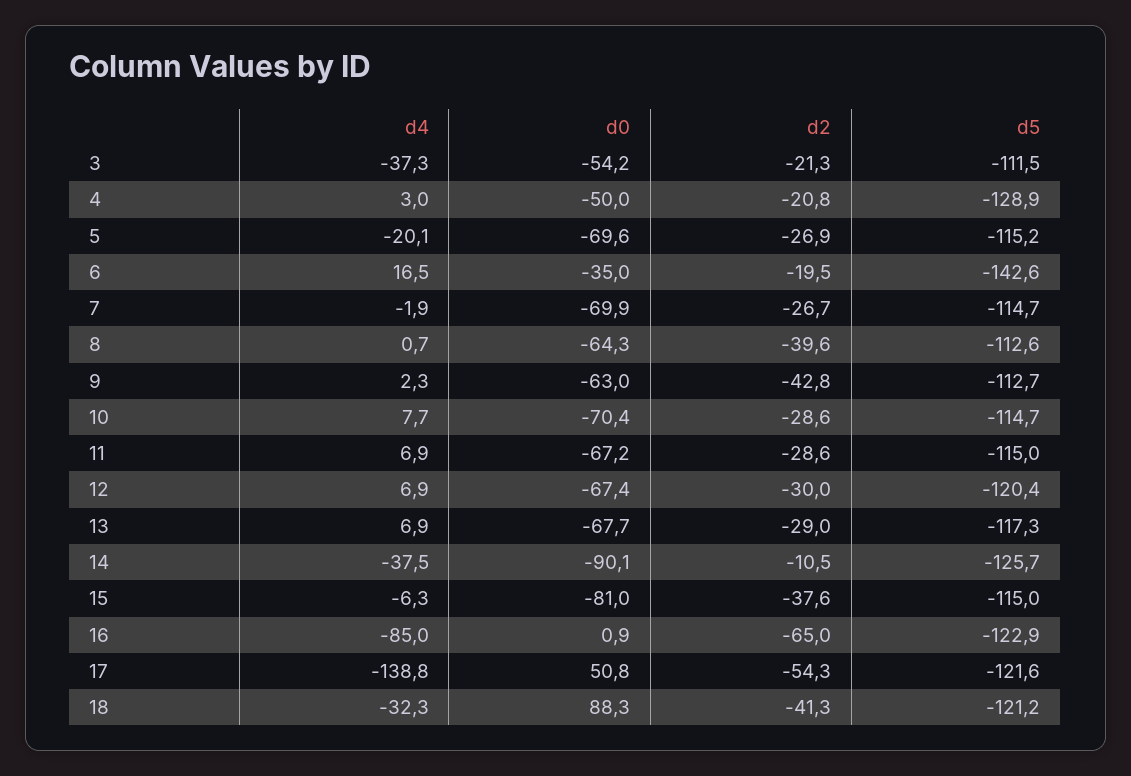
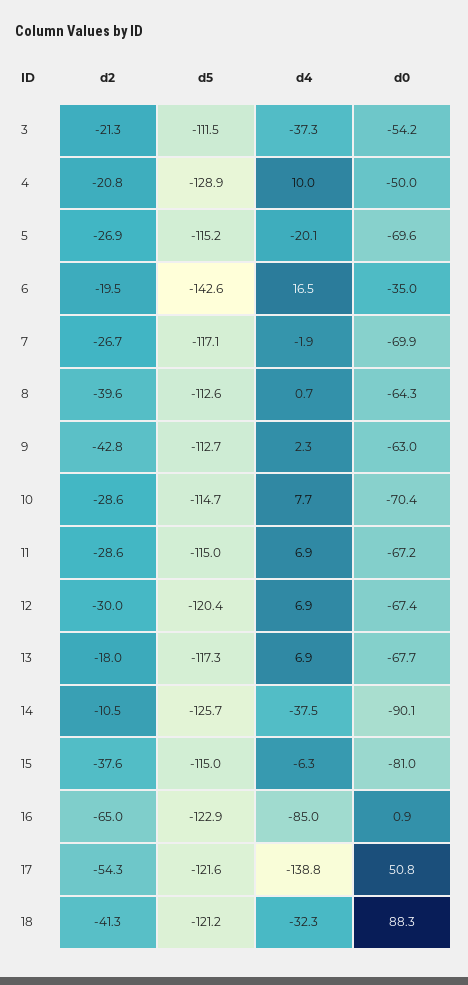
d4, 4: 3 -> 10
d5, 7: -114.7 -> -117.1
d2, 13: -29 -> -18

